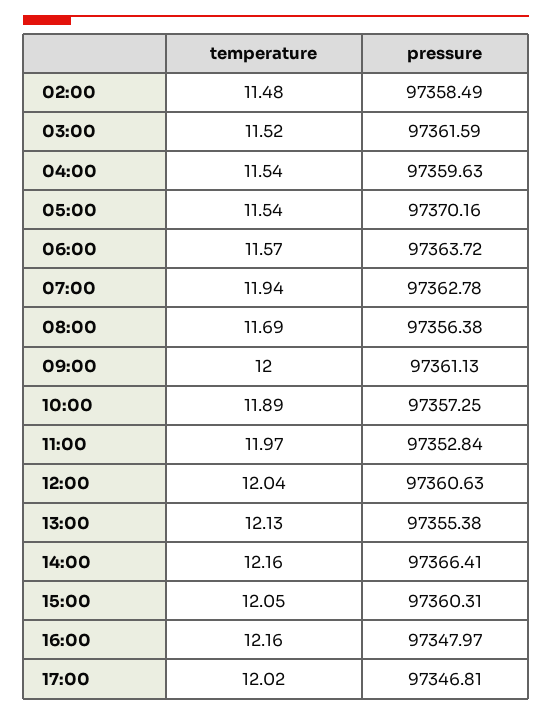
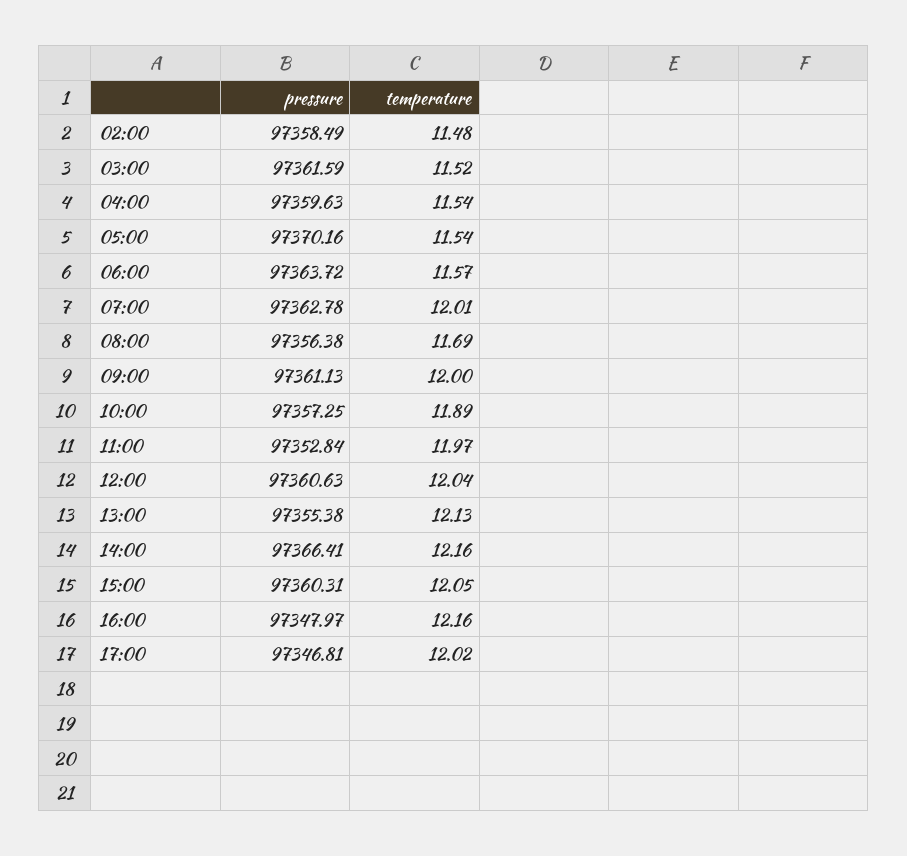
temperature, 07:00: 11.94 -> 12.01

